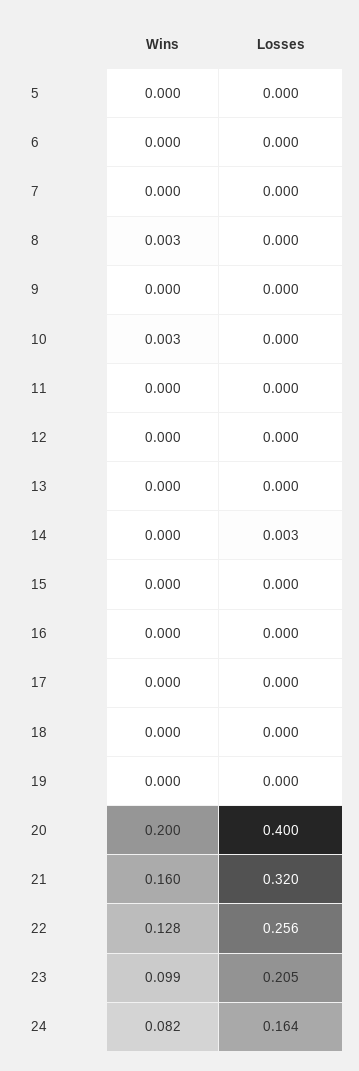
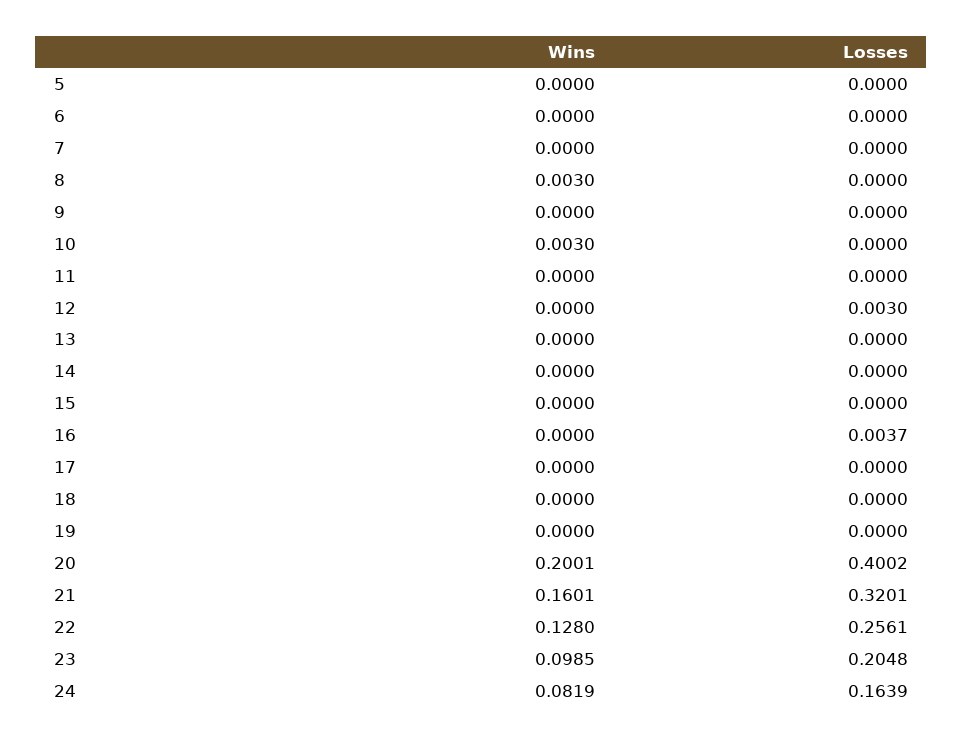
Losses, 12: 0 -> 0.003
Losses, 14: 0.003 -> 0
Losses, 16: 0 -> 0.0037

